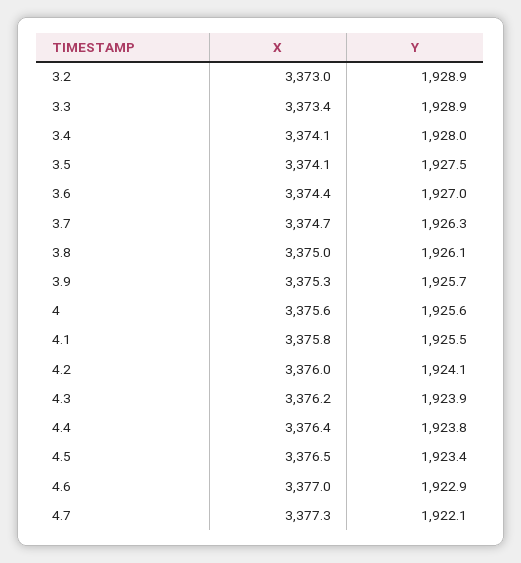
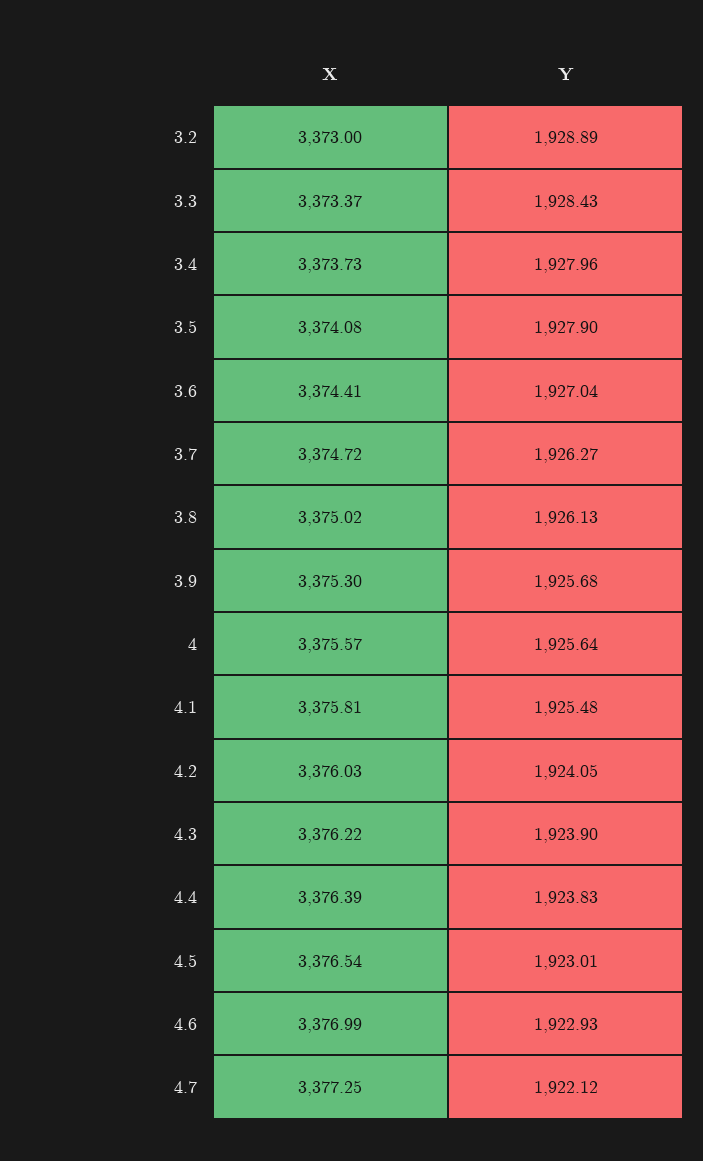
Y, 3.3: 1928.9 -> 1928.43
X, 3.4: 3374.1 -> 3373.73
Y, 3.5: 1927.5 -> 1927.9
Y, 4.5: 1923.4 -> 1923.01

